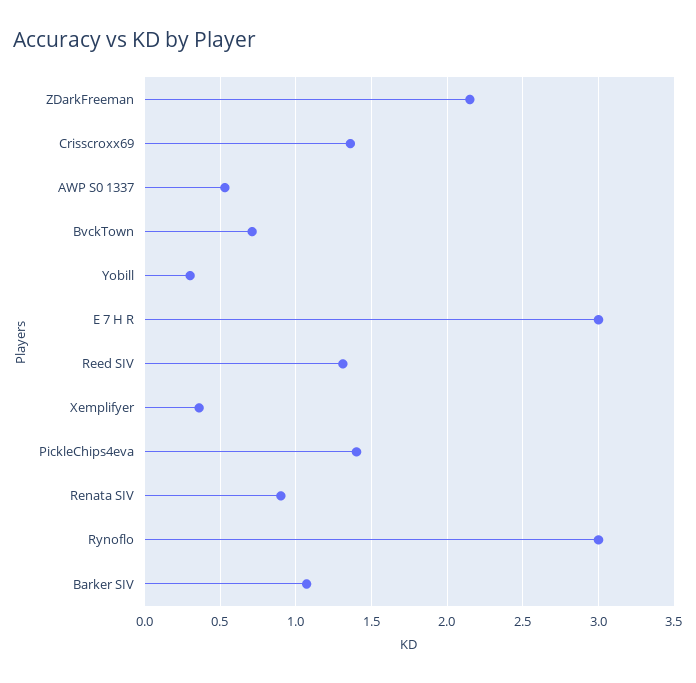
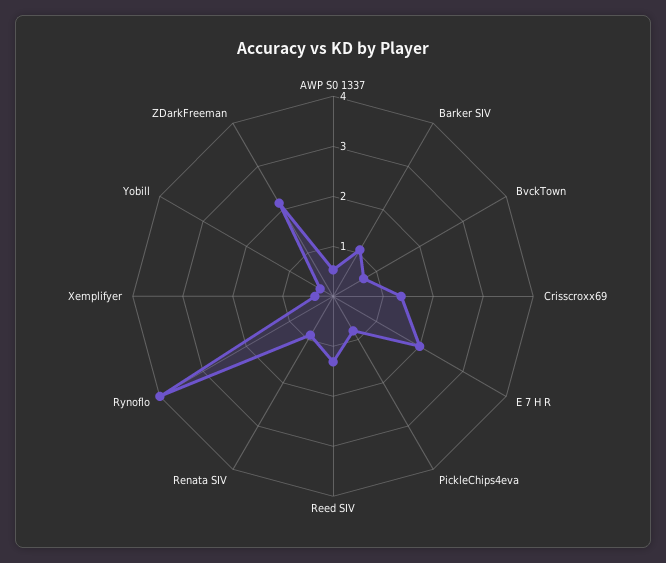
E 7 H R: 3 -> 2
PickleChips4eva: 1.4 -> 0.8
Rynoflo: 3 -> 4

